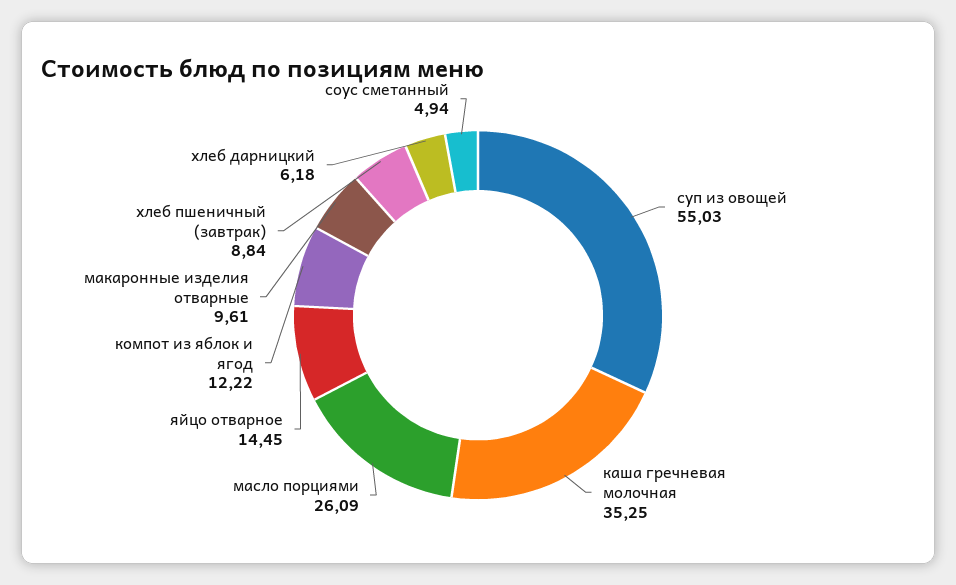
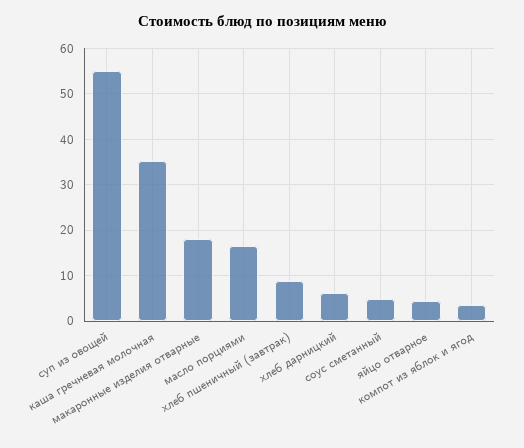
масло порциями: 26.09 -> 16
яйцо отварное: 14.45 -> 4
компот из яблок и ягод: 12.22 -> 4
макаронные изделия отварные: 9.61 -> 18

